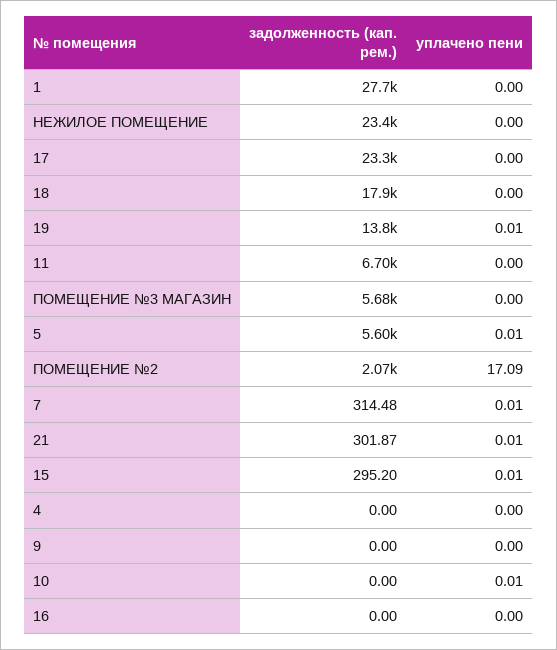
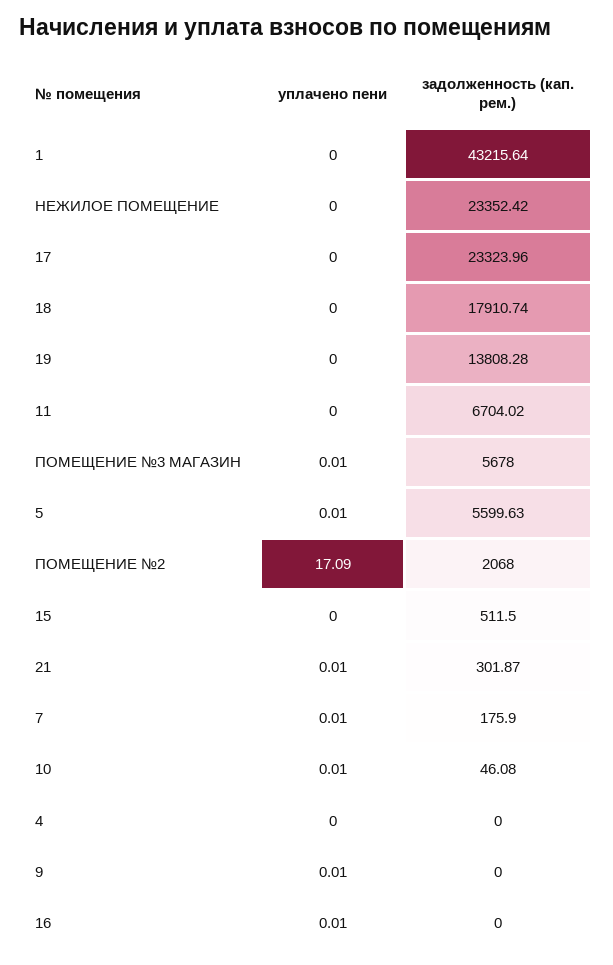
задолженность (кап. рем.), 1: 27700 -> 43215.64
уплачено пени, 19: 0.01 -> 0
уплачено пени, ПОМЕЩЕНИЕ №3 МАГАЗИН: 0 -> 0.01
задолженность (кап. рем.), 7: 314.48 -> 175.9
задолженность (кап. рем.), 15: 295.2 -> 511.5
уплачено пени, 15: 0.01 -> 0
уплачено пени, 9: 0 -> 0.01
задолженность (кап. рем.), 10: 0 -> 46.08
уплачено пени, 16: 0 -> 0.01

